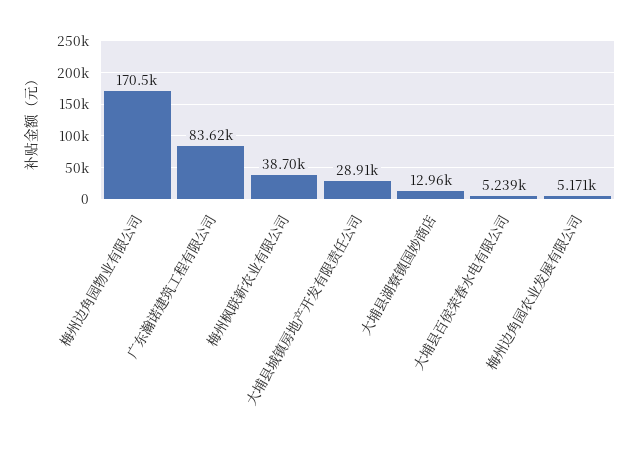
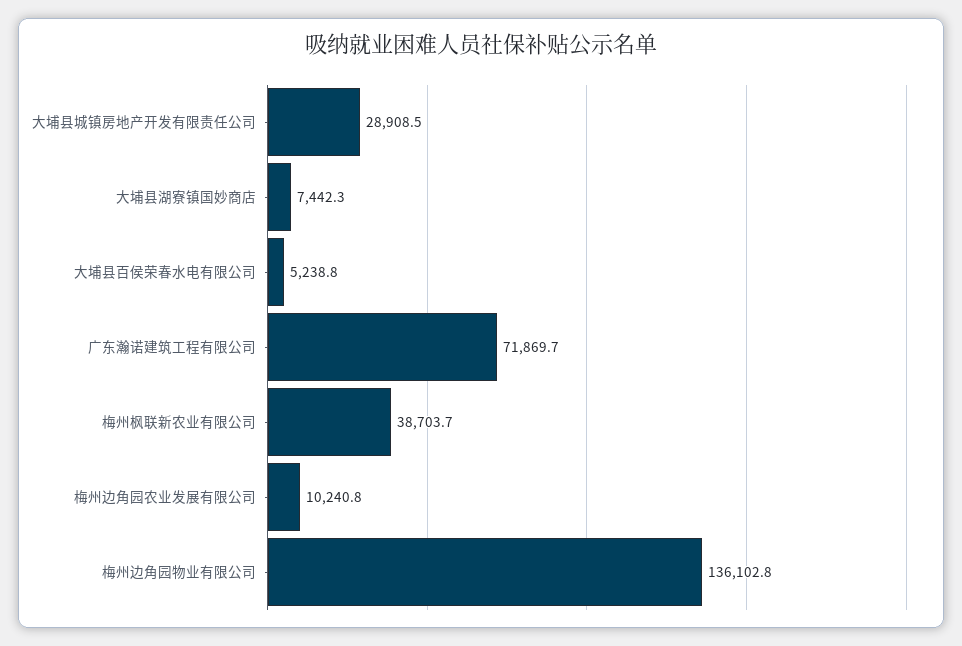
梅州边角园物业有限公司: 170500 -> 136102.8
广东瀚诺建筑工程有限公司: 83620 -> 71869.7
大埔县湖寮镇国妙商店: 12960 -> 7442.3
梅州边角园农业发展有限公司: 5171 -> 10240.8

